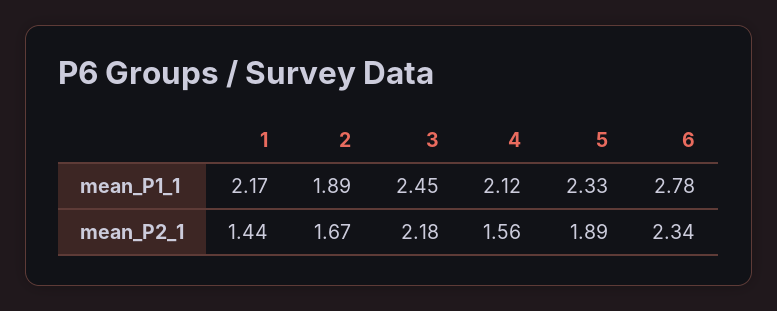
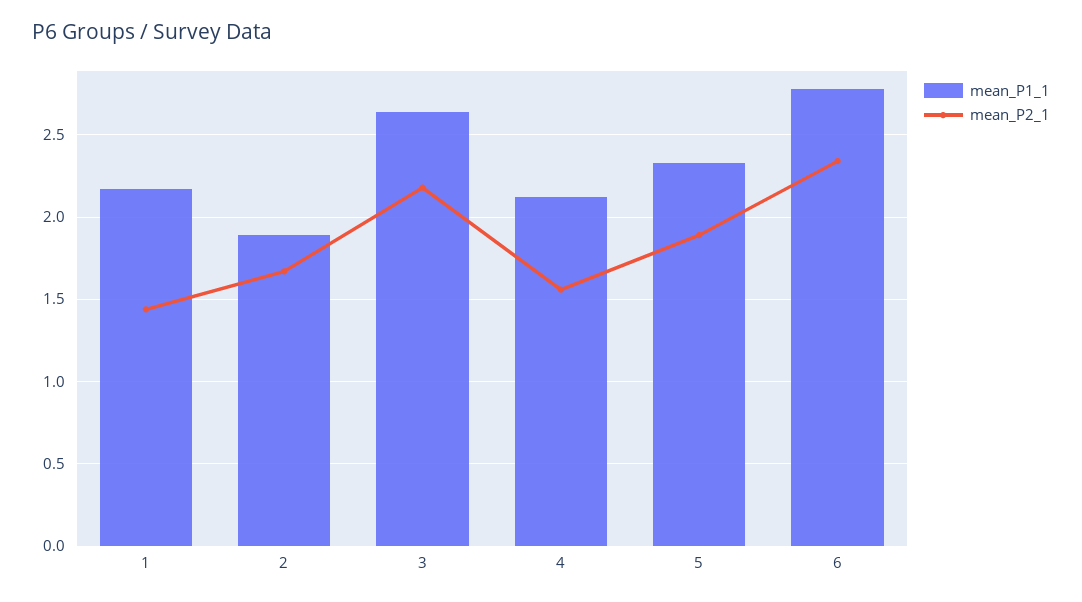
mean_P1_1, 3: 2.45 -> 2.65

